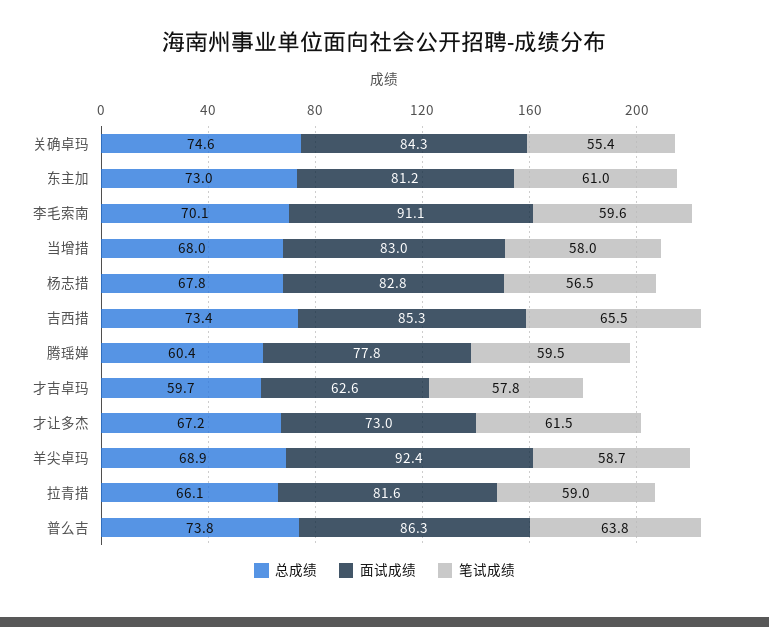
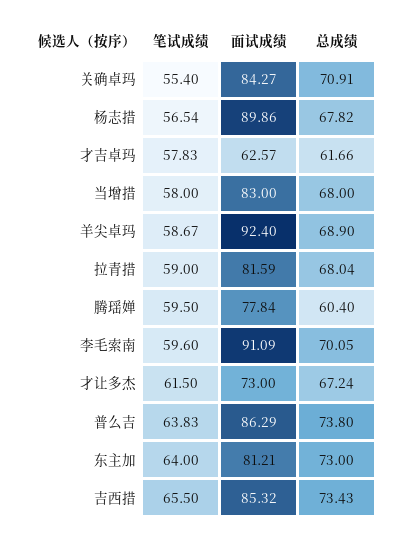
总成绩, 关确卓玛: 74.6 -> 70.91
笔试成绩, 东主加: 61 -> 64
面试成绩, 杨志措: 82.8 -> 89.86
总成绩, 才吉卓玛: 59.7 -> 61.66
总成绩, 拉青措: 66.1 -> 68.04

